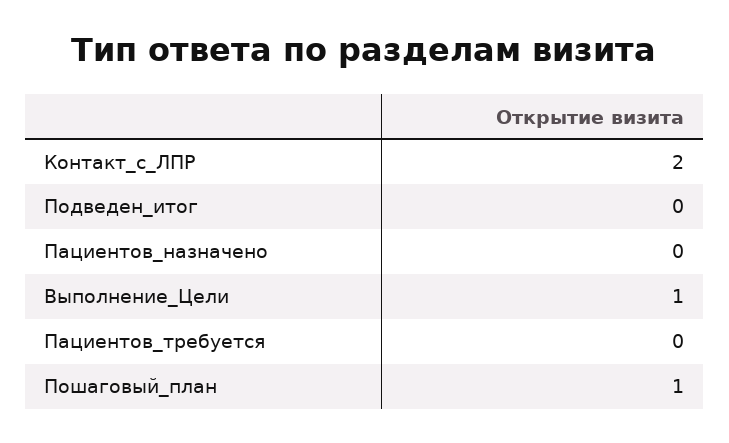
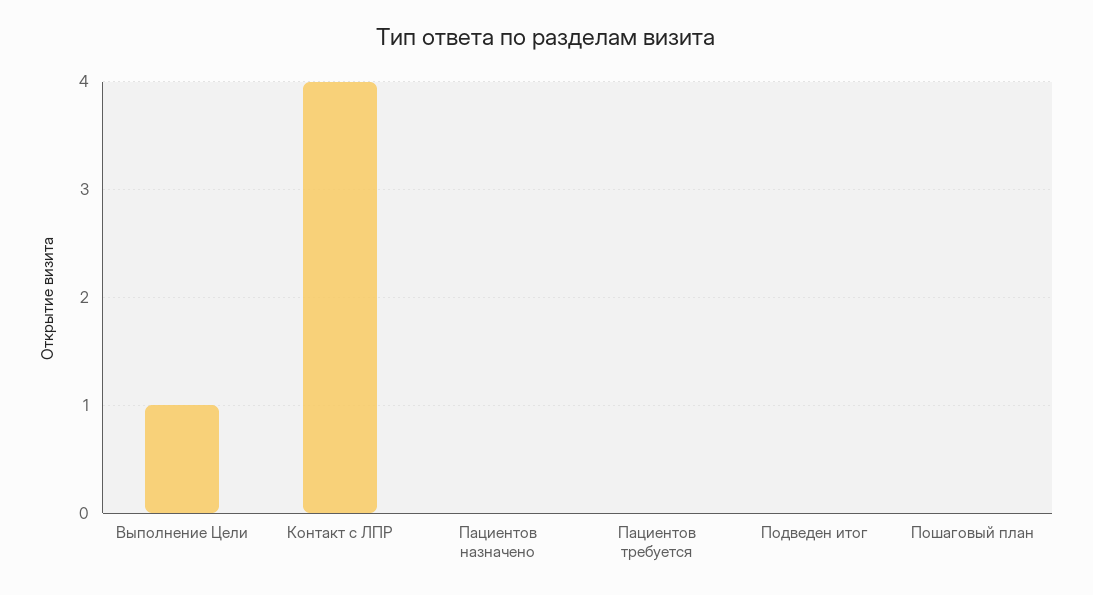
Контакт_с_ЛПР: 2 -> 4
Пошаговый_план: 1 -> 0

